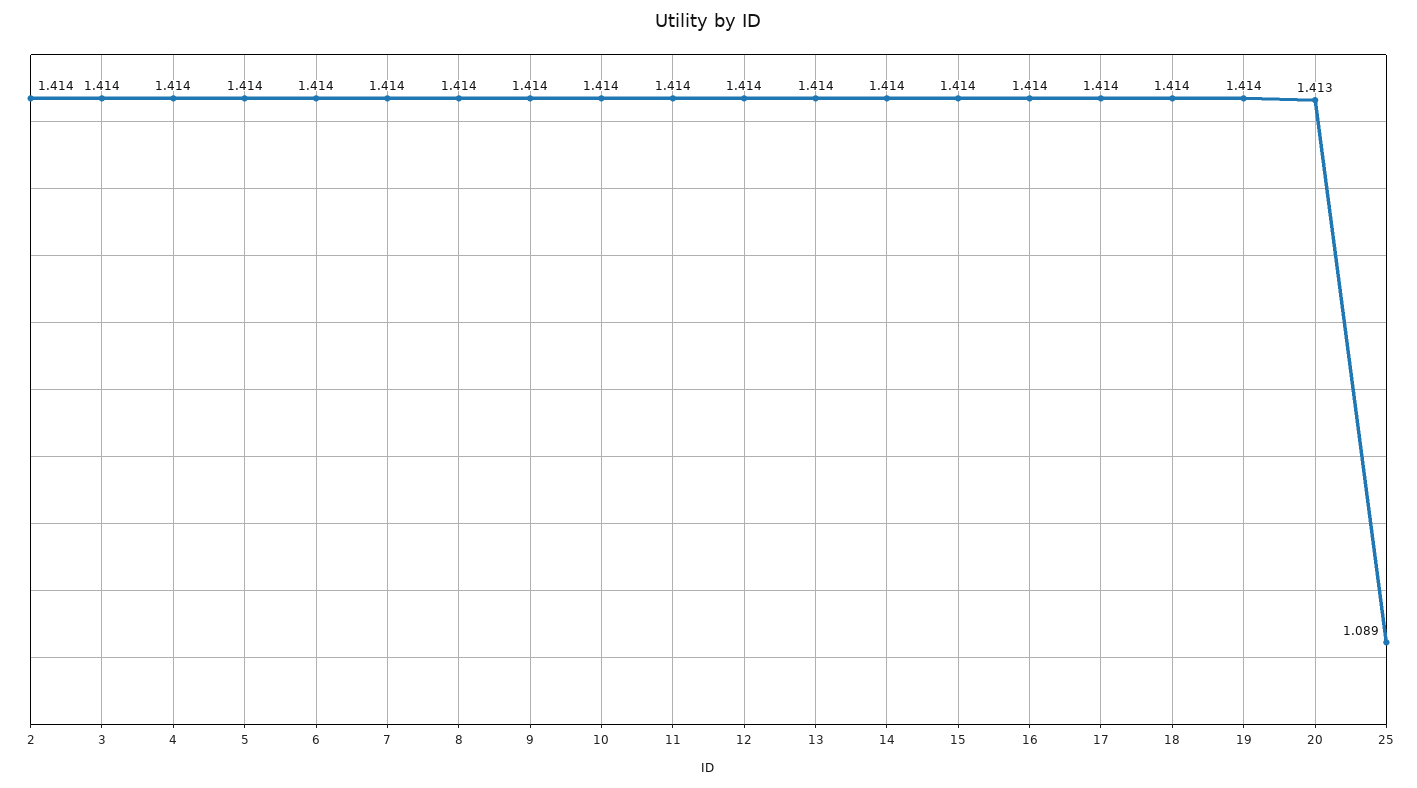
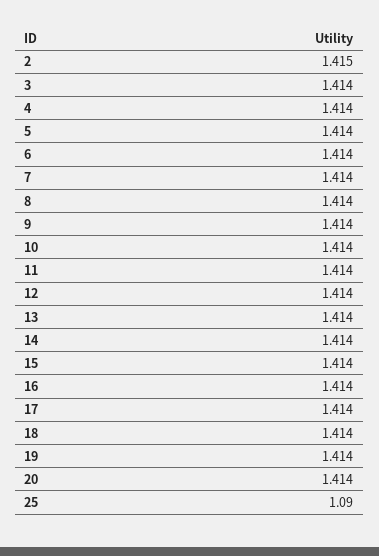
2: 1.414 -> 1.415
20: 1.413 -> 1.414
25: 1.089 -> 1.09

